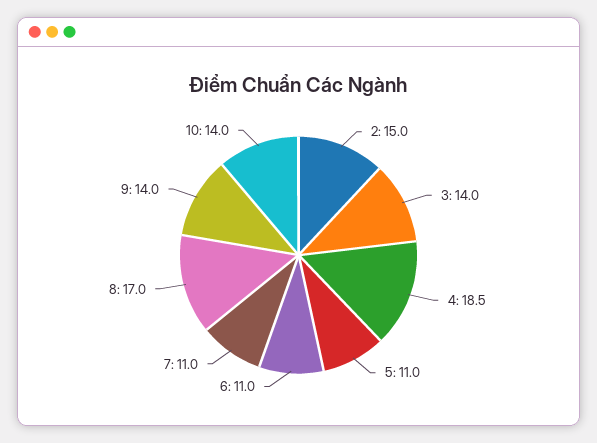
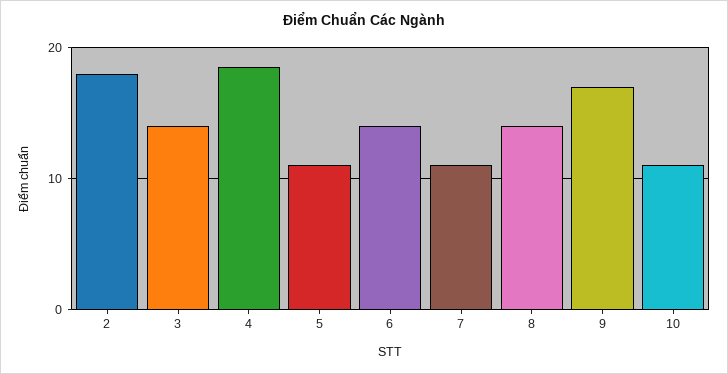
2: 15 -> 18
6: 11 -> 14
8: 17 -> 14
9: 14 -> 17
10: 14 -> 11

